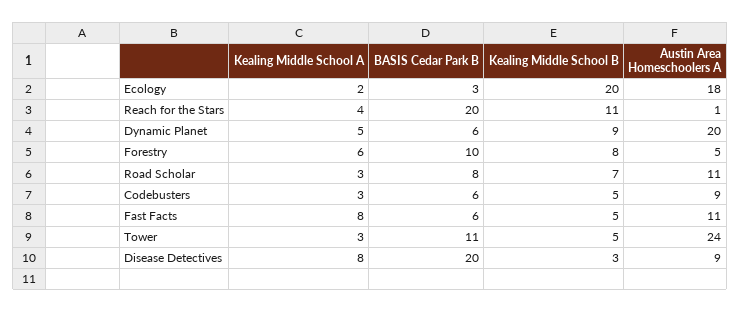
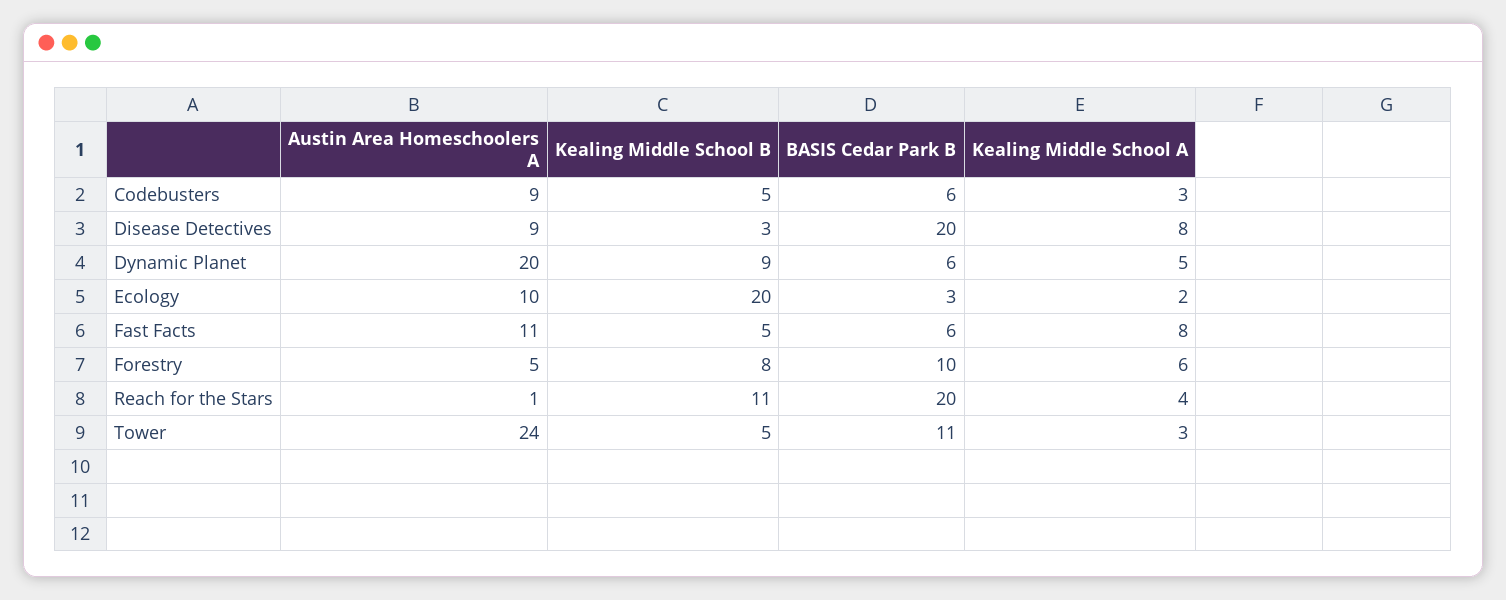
Austin Area Homeschoolers A, Ecology: 18 -> 10
Kealing Middle School A, Road Scholar: 3 -> none
BASIS Cedar Park B, Road Scholar: 8 -> none
Kealing Middle School B, Road Scholar: 7 -> none
Austin Area Homeschoolers A, Road Scholar: 11 -> none

